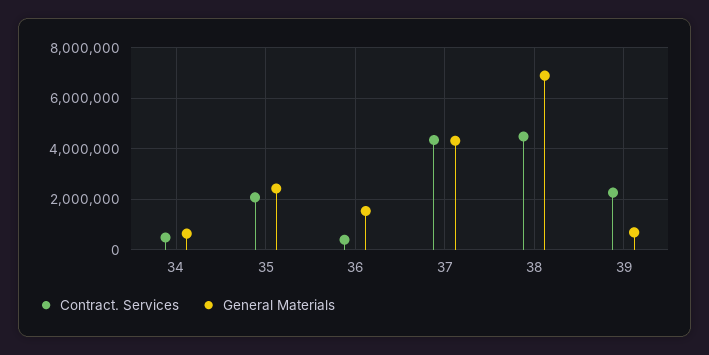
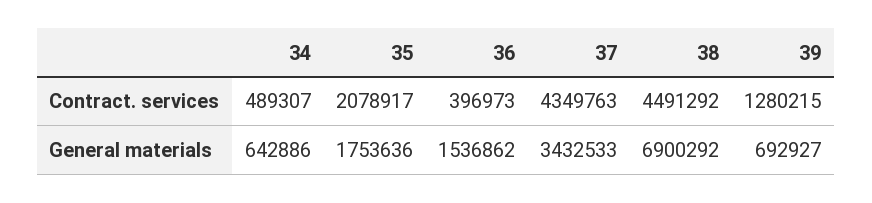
General Materials, 35: 2500000 -> 1753636
General Materials, 37: 4250000 -> 3432533
Contract. Services, 39: 2250000 -> 1280215

